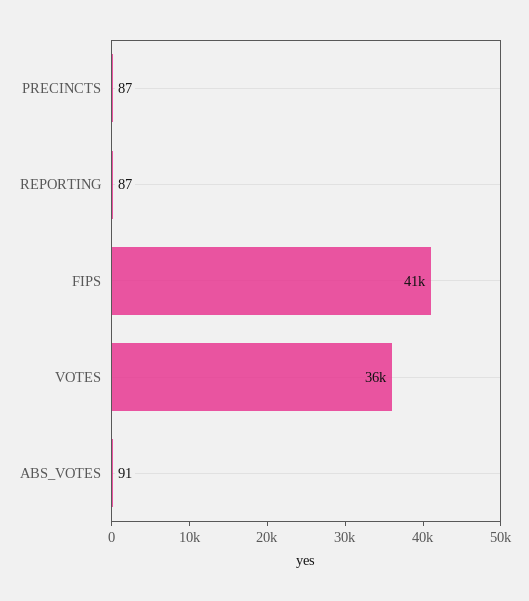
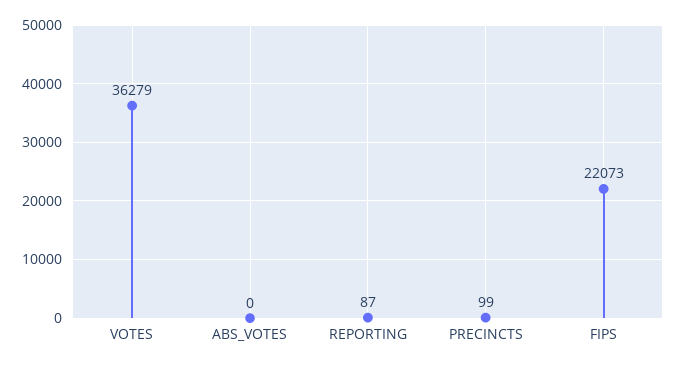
PRECINCTS: 87 -> 99
FIPS: 41000 -> 22073
ABS_VOTES: 91 -> 0

